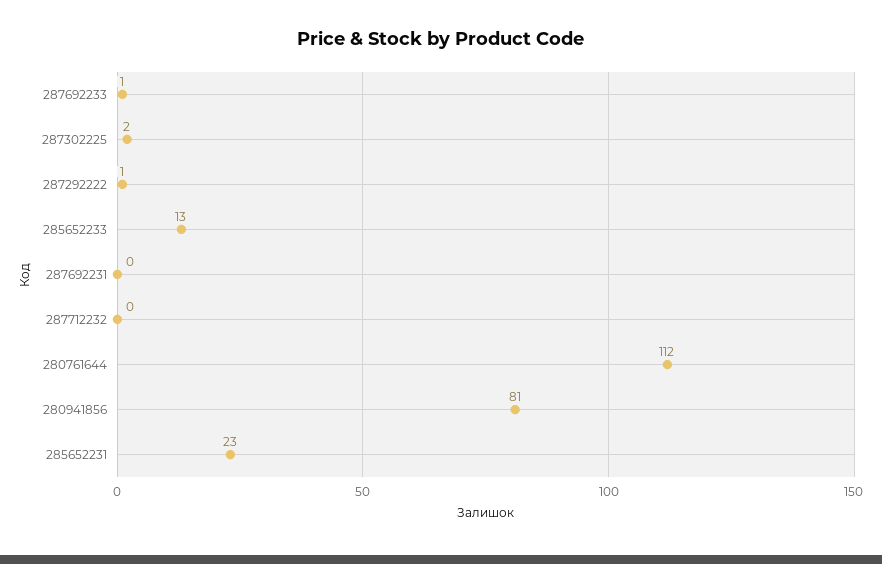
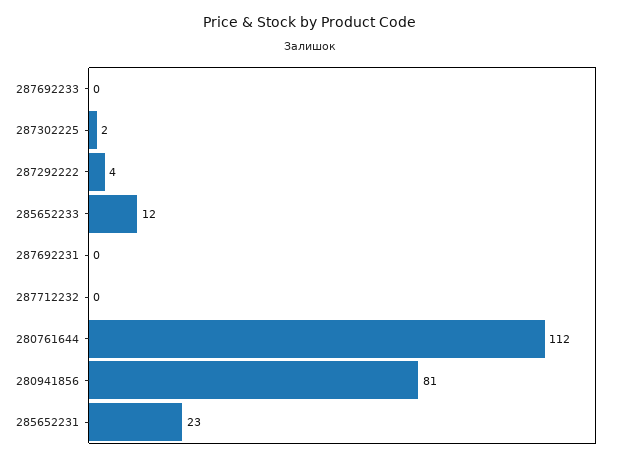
287692233: 1 -> 0
287292222: 1 -> 4
285652233: 13 -> 12

